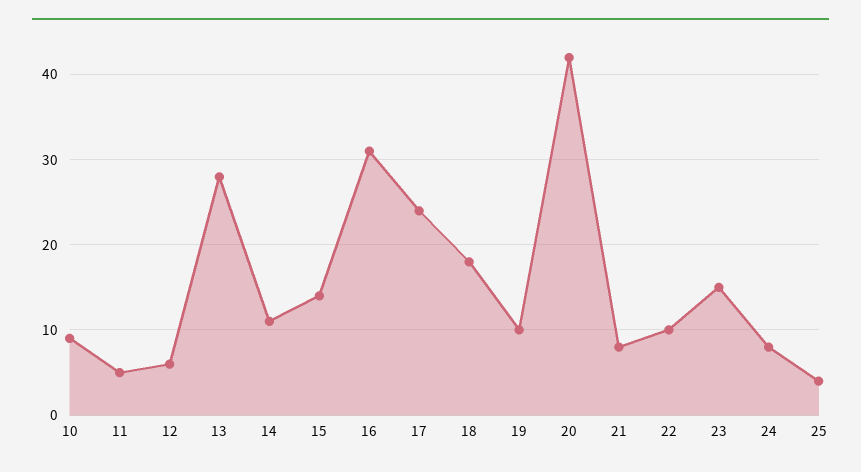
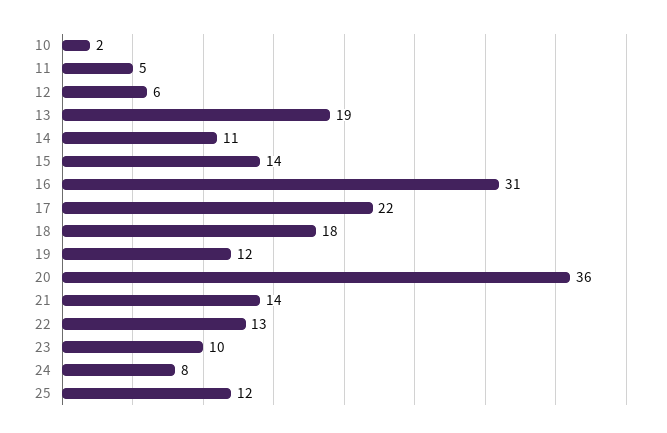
10: 9 -> 2
13: 28 -> 19
17: 24 -> 22
19: 10 -> 12
20: 42 -> 36
21: 8 -> 14
22: 10 -> 13
23: 15 -> 10
25: 4 -> 12

